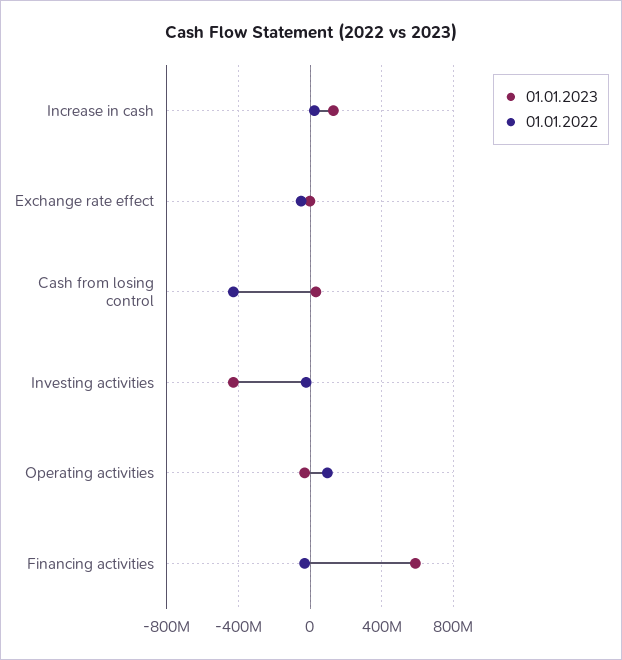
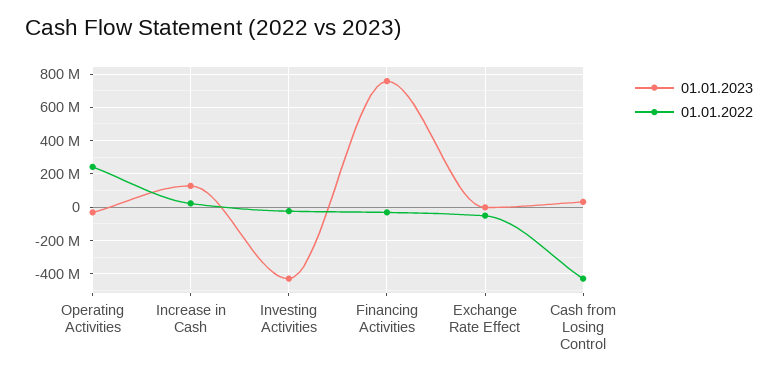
01.01.2022, Operating activities: 100000000 -> 250000000
01.01.2023, Financing activities: 600000000 -> 750000000

